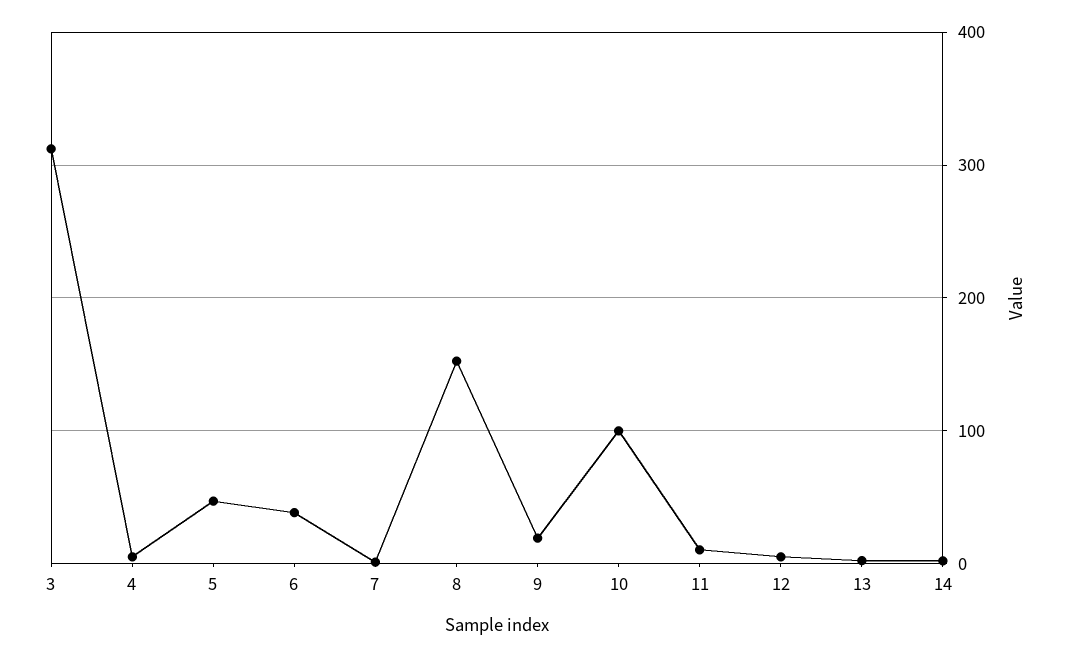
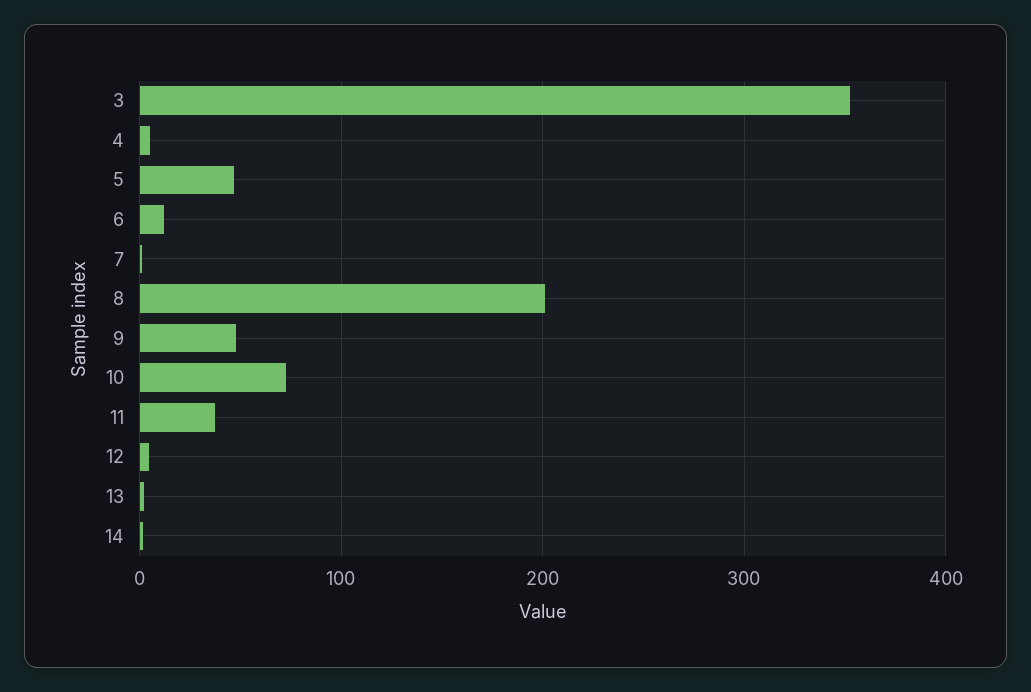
3: 310 -> 350
6: 40 -> 10
8: 150 -> 200
9: 20 -> 50
10: 100 -> 70
11: 10 -> 40

